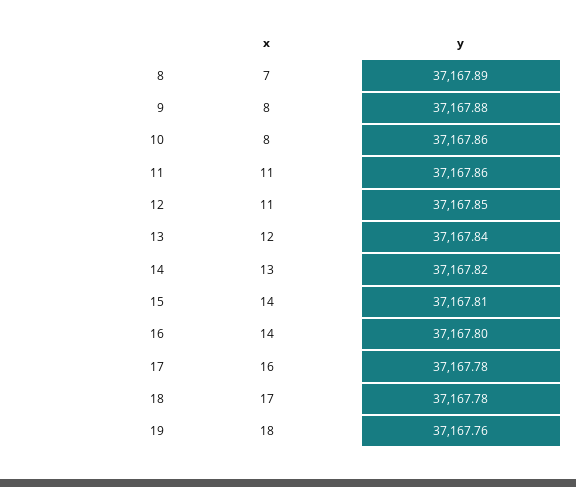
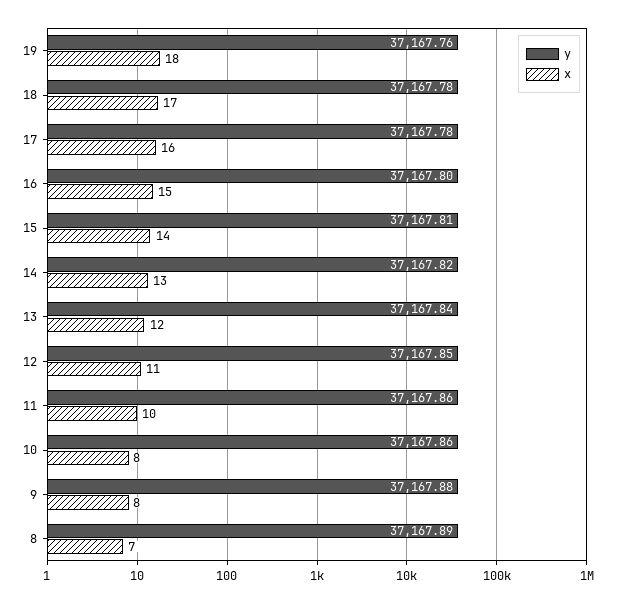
x, 11: 11 -> 10
x, 16: 14 -> 15

